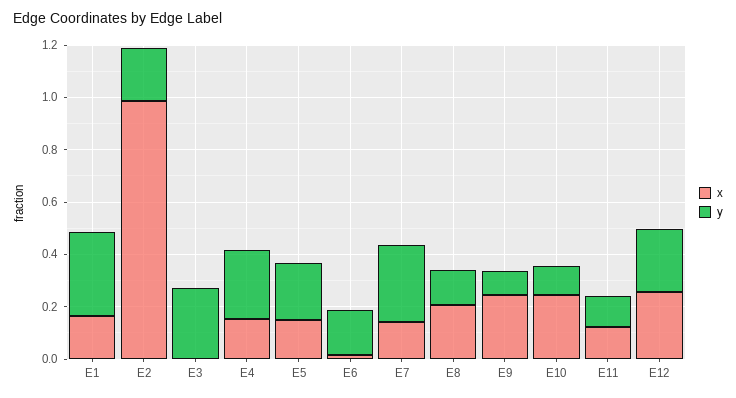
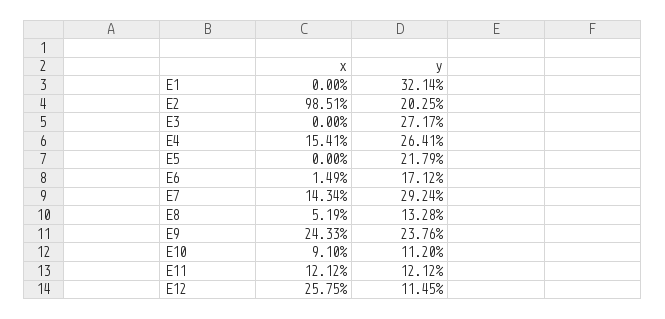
x, E1: 0.15 -> 0
x, E5: 0.15 -> 0
x, E8: 0.2 -> 0.0519
y, E9: 0.1 -> 0.2376
x, E10: 0.25 -> 0.091
y, E12: 0.25 -> 0.1145

